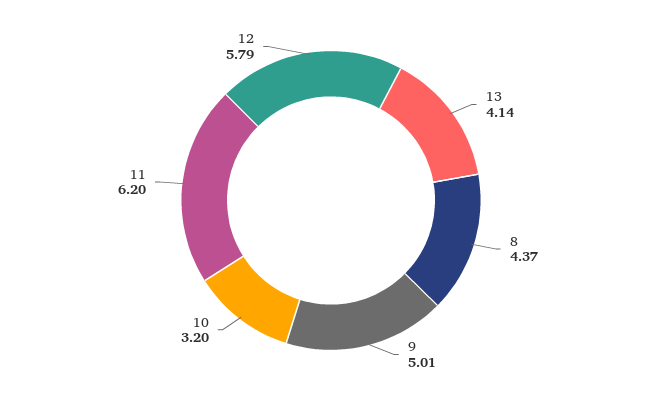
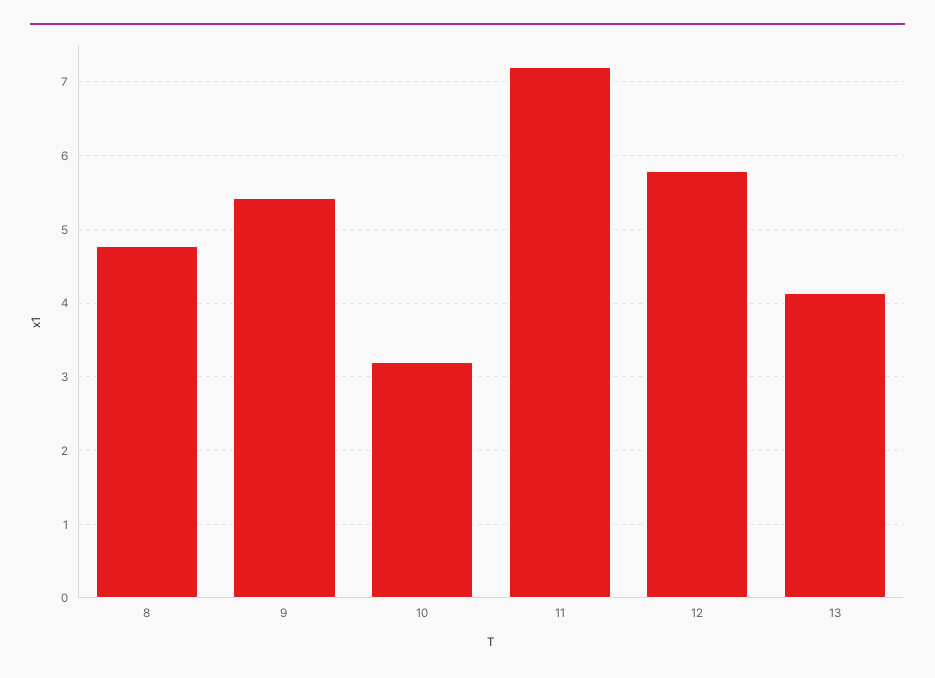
8: 4.37 -> 4.8
9: 5.01 -> 5.4
11: 6.2 -> 7.2

